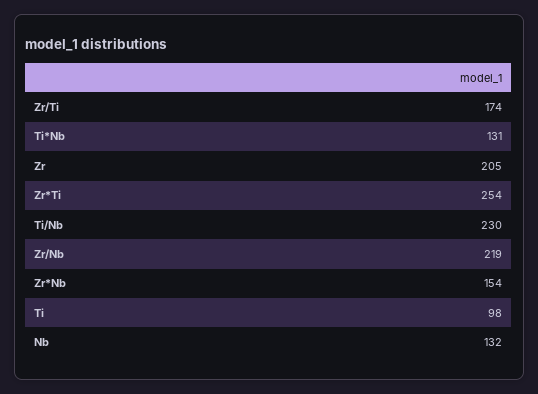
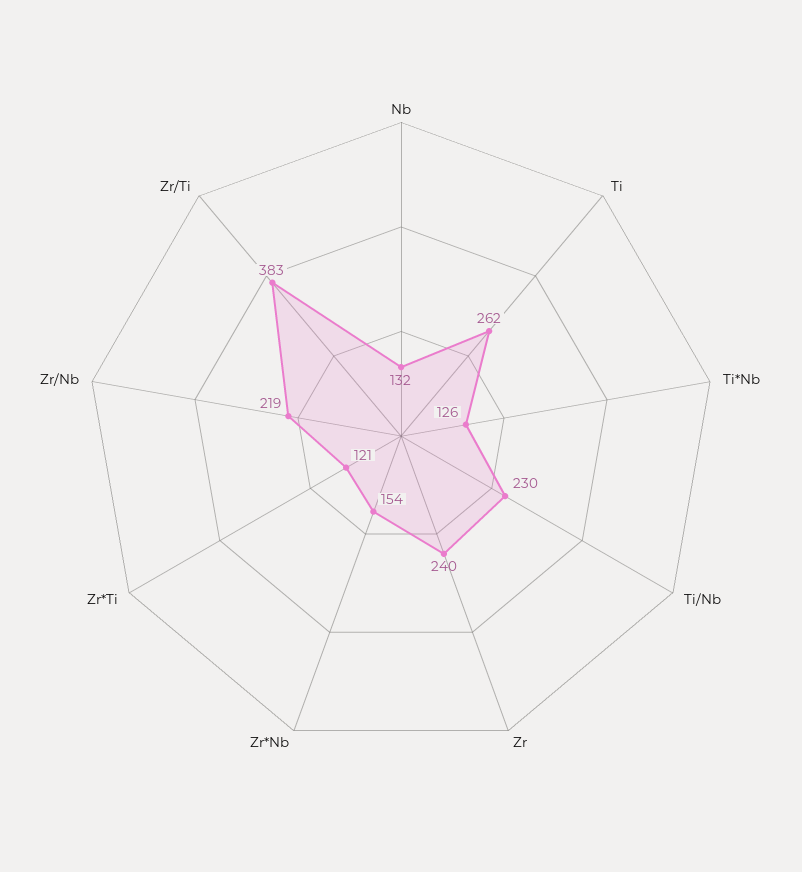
Zr/Ti: 174 -> 383
Ti*Nb: 131 -> 126
Zr: 205 -> 240
Zr*Ti: 254 -> 121
Ti: 98 -> 262

